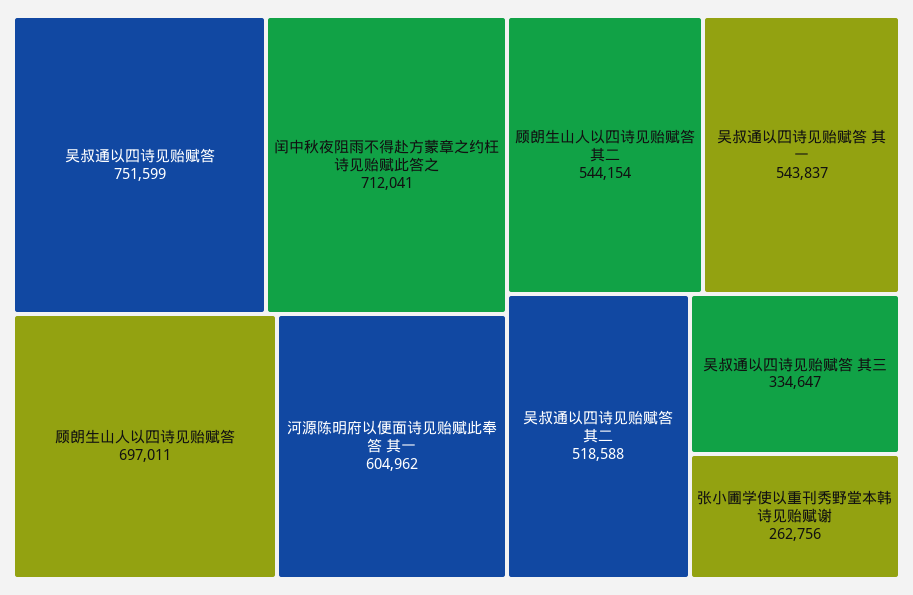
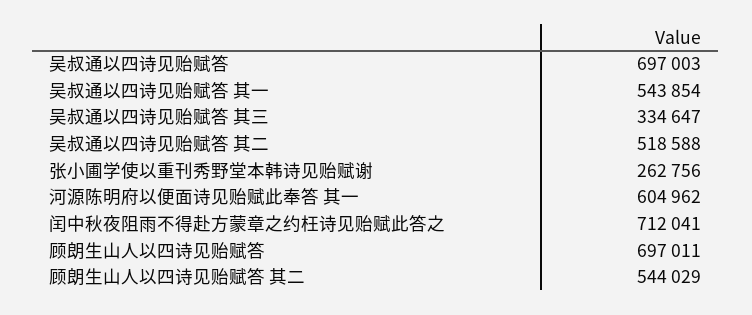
吴叔通以四诗见贻赋答: 751599 -> 697003
顾朗生山人以四诗见贻赋答 其二: 544154 -> 544029
吴叔通以四诗见贻赋答 其一: 543837 -> 543854

